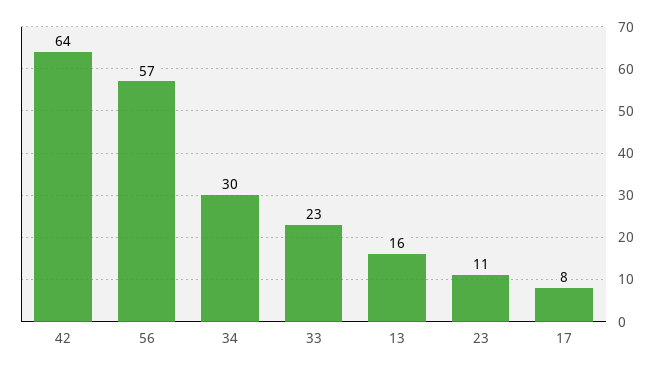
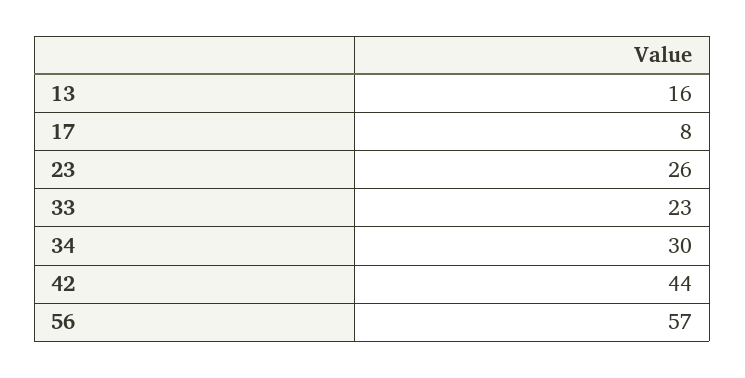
42: 64 -> 44
23: 11 -> 26

